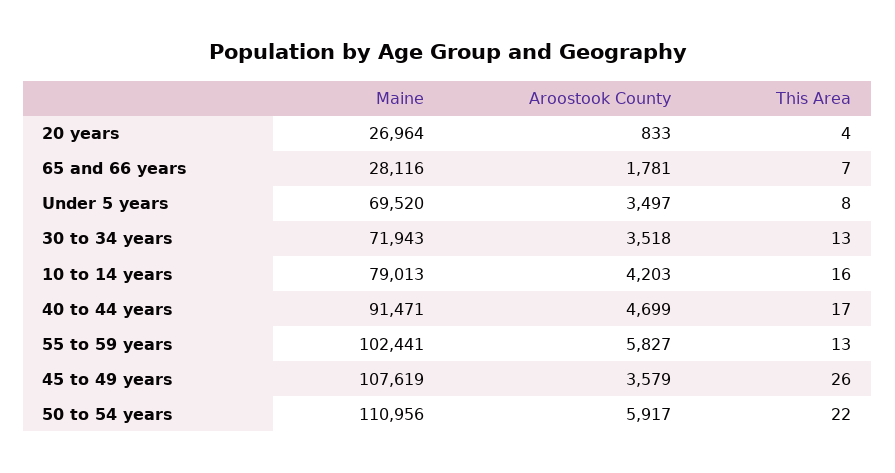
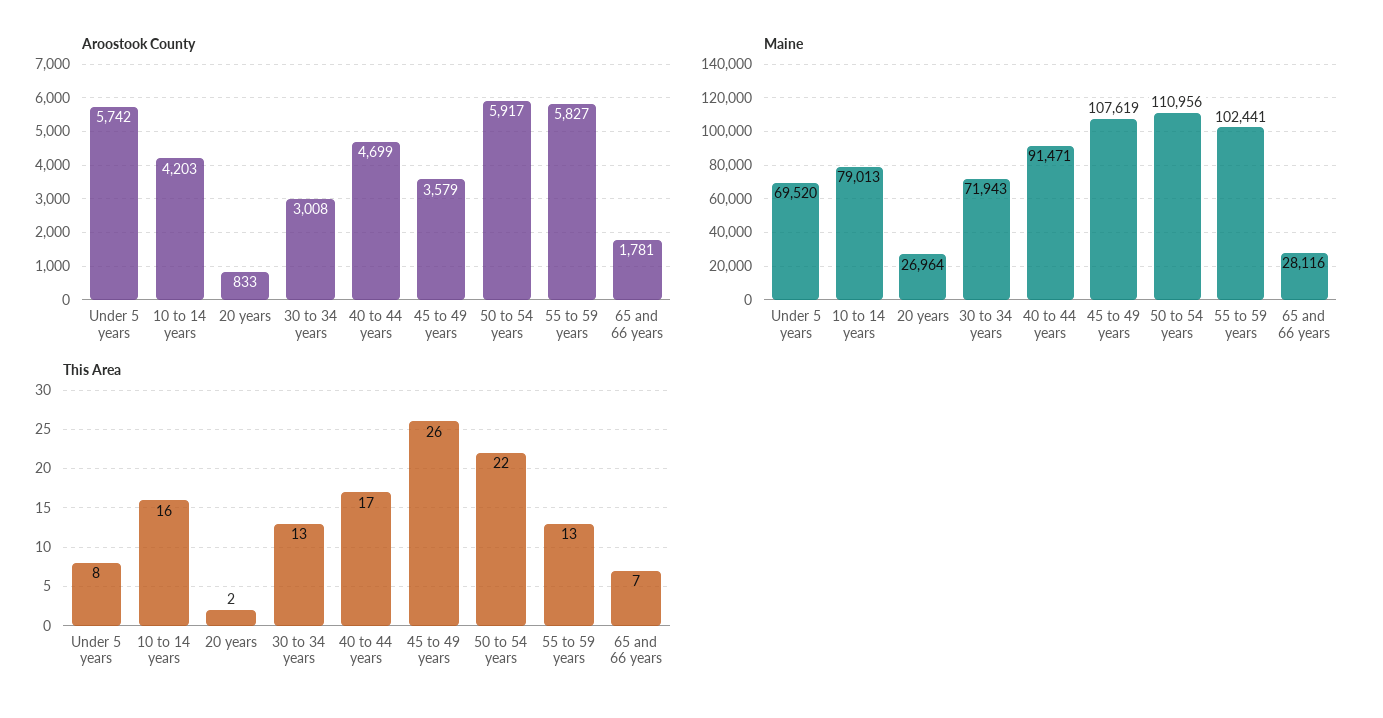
This Area, 20 years: 4 -> 2
Aroostook County, Under 5 years: 3497 -> 5742
Aroostook County, 30 to 34 years: 3518 -> 3008

